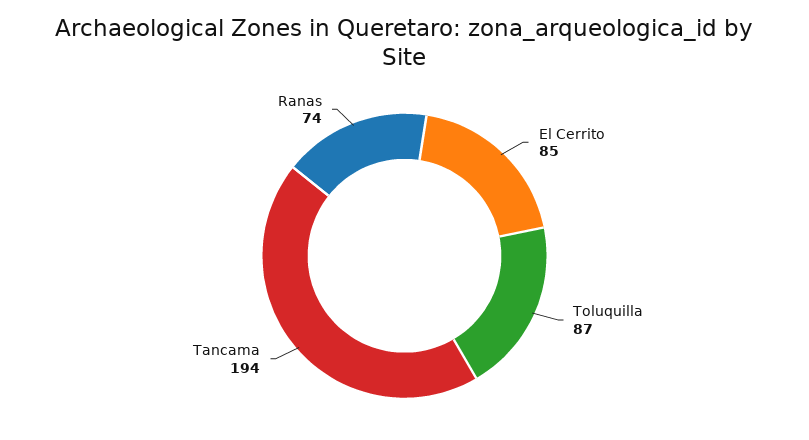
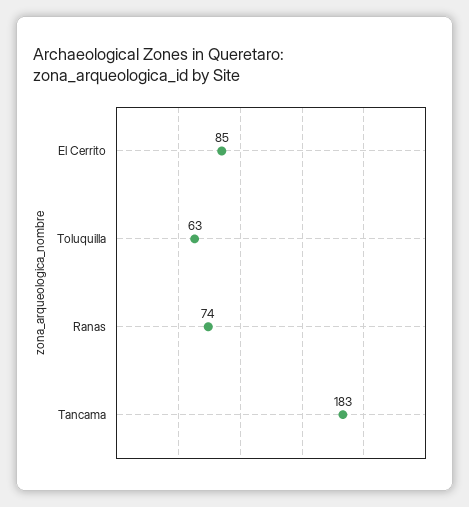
Toluquilla: 87 -> 63
Tancama: 194 -> 183

